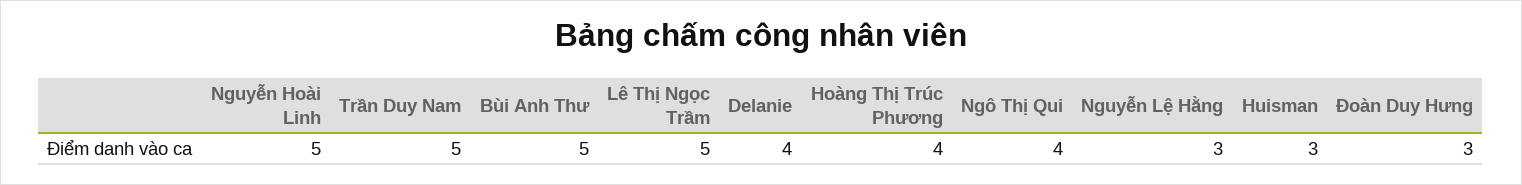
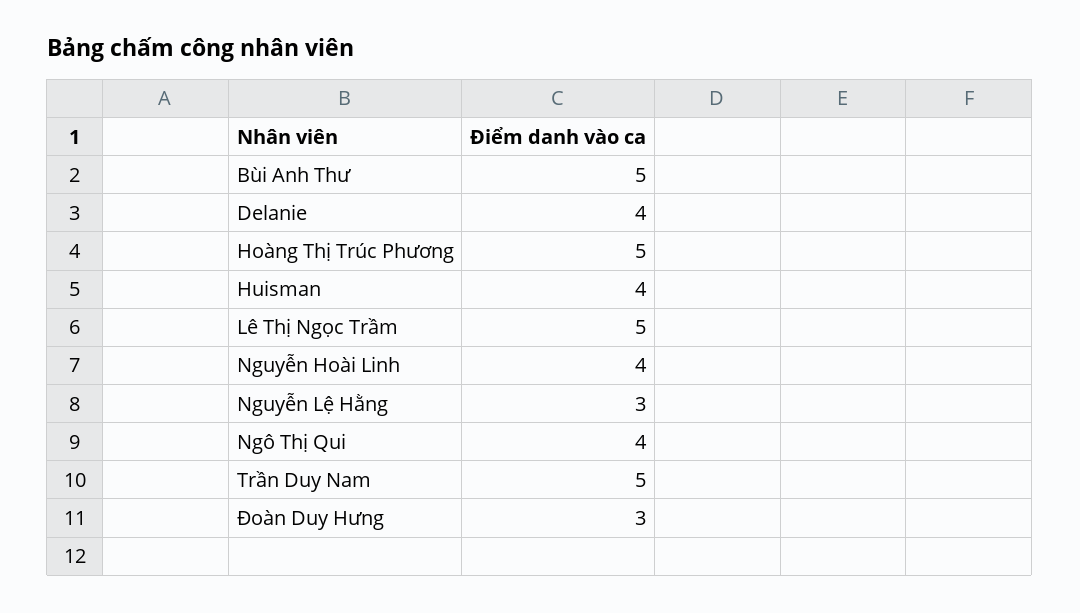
Nguyễn Hoài Linh: 5 -> 4
Hoàng Thị Trúc Phương: 4 -> 5
Huisman: 3 -> 4

